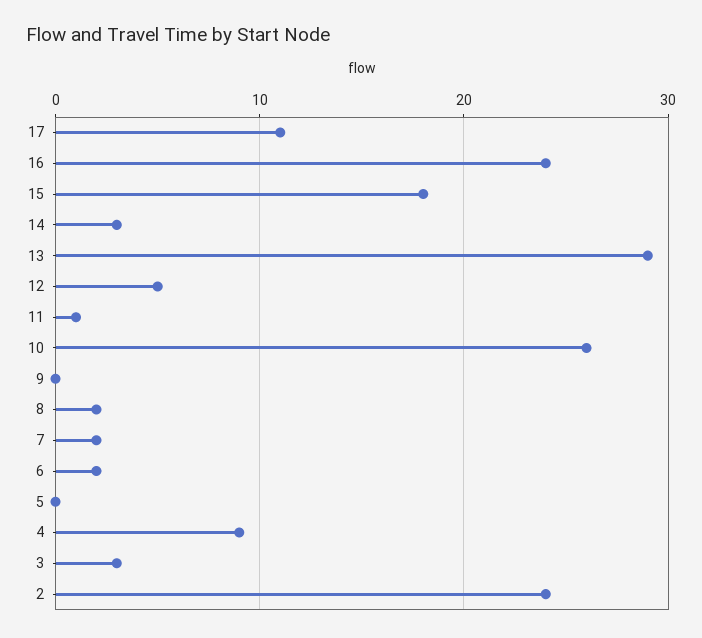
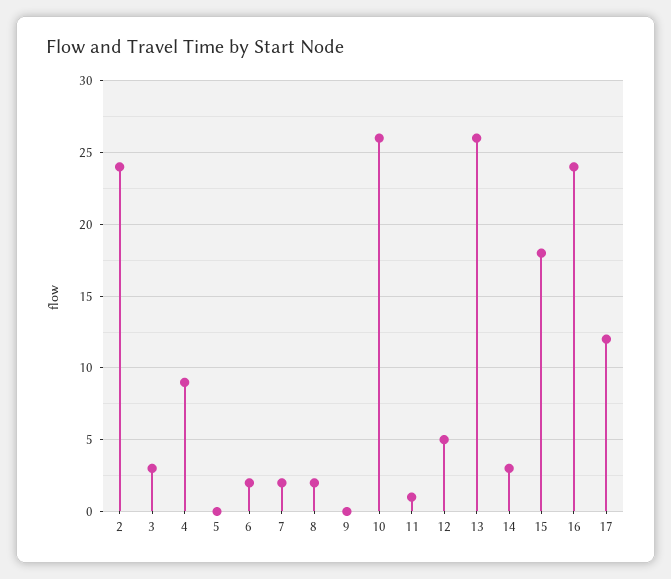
17: 11 -> 12
13: 29 -> 26

